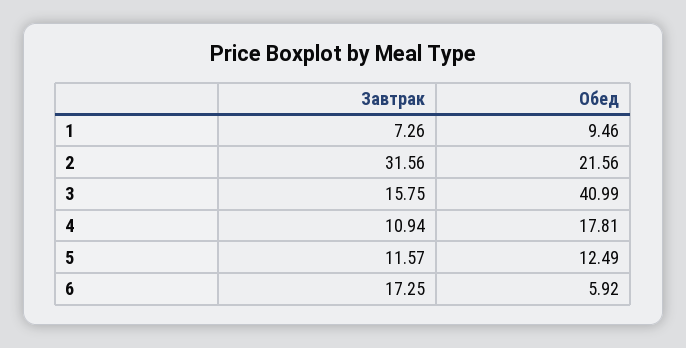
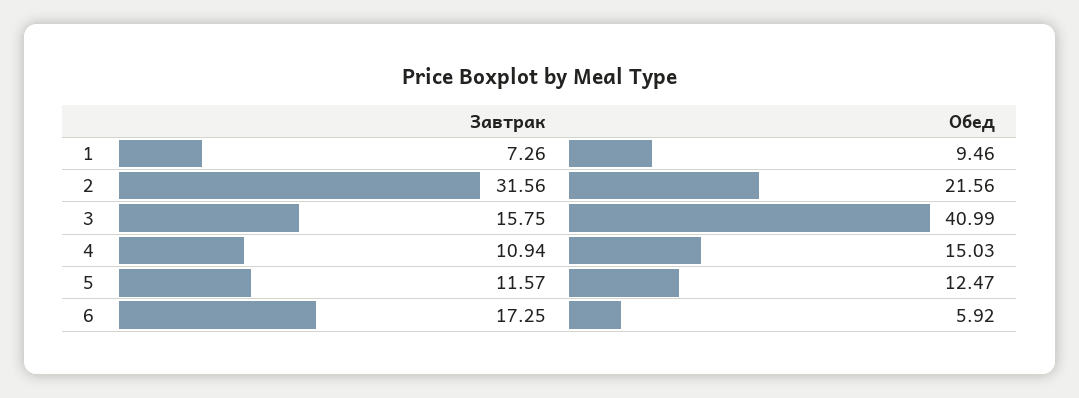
Обед, 4: 17.81 -> 15.03
Обед, 5: 12.49 -> 12.47

